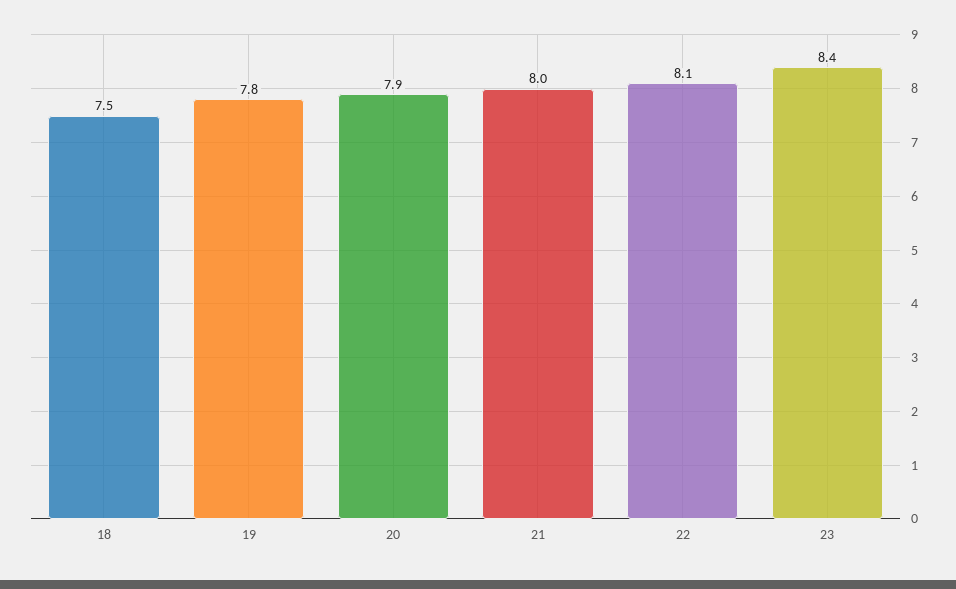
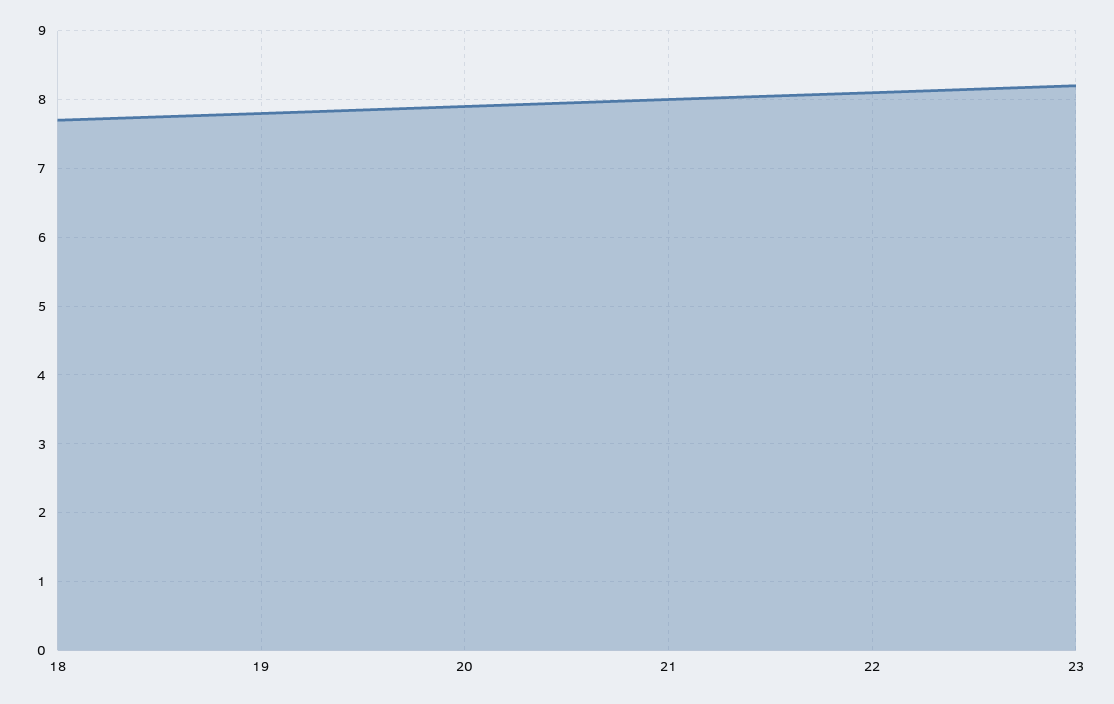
18: 7.5 -> 7.7
23: 8.4 -> 8.2

